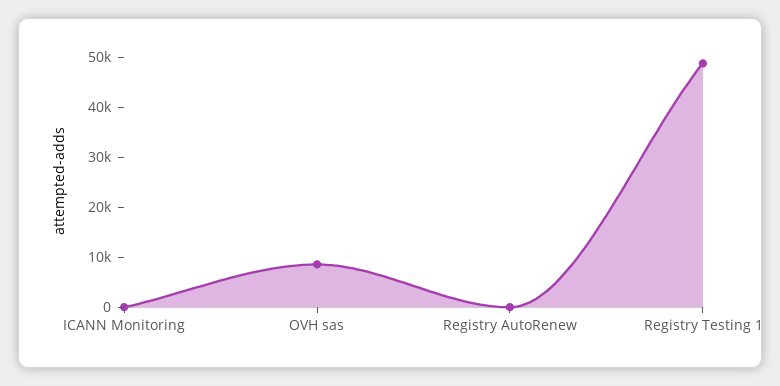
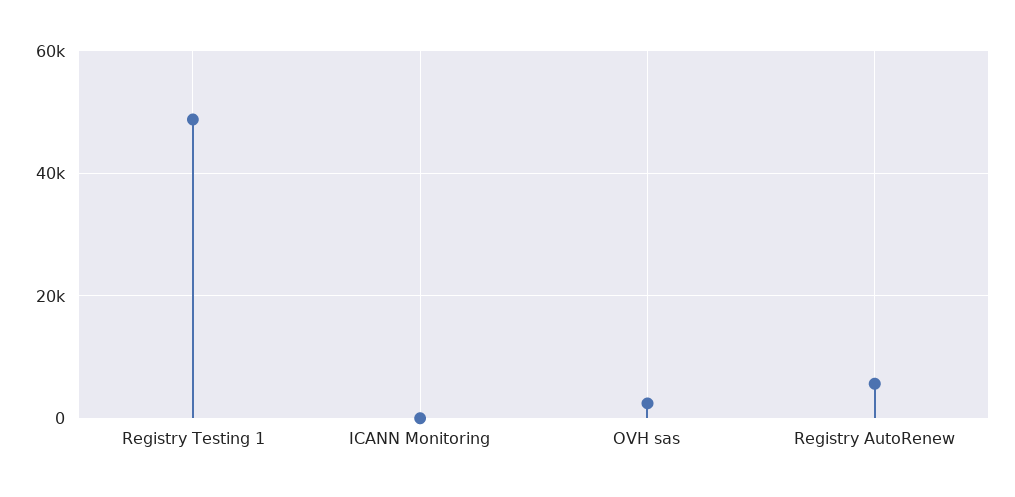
OVH sas: 8000 -> 2000
Registry AutoRenew: 0 -> 6000

